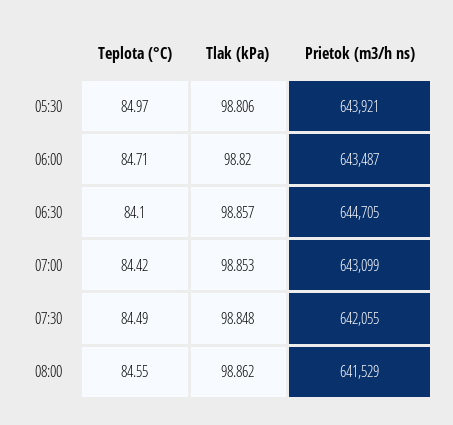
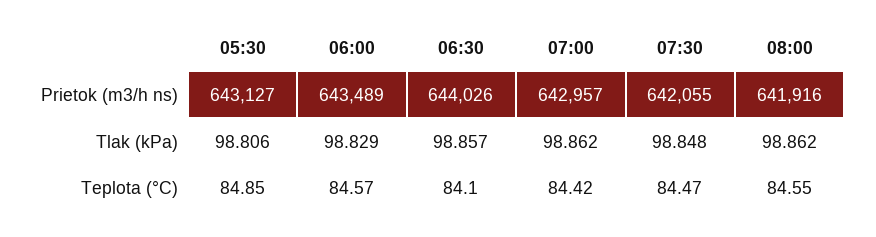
Teplota (°C), 05:30: 84.97 -> 84.85
Prietok (m3/h ns), 05:30: 643921 -> 643127
Teplota (°C), 06:00: 84.71 -> 84.57
Tlak (kPa), 06:00: 98.82 -> 98.829
Prietok (m3/h ns), 06:00: 643487 -> 643489
Prietok (m3/h ns), 06:30: 644705 -> 644026
Tlak (kPa), 07:00: 98.853 -> 98.862
Prietok (m3/h ns), 07:00: 643099 -> 642957
Teplota (°C), 07:30: 84.49 -> 84.47
Prietok (m3/h ns), 08:00: 641529 -> 641916

